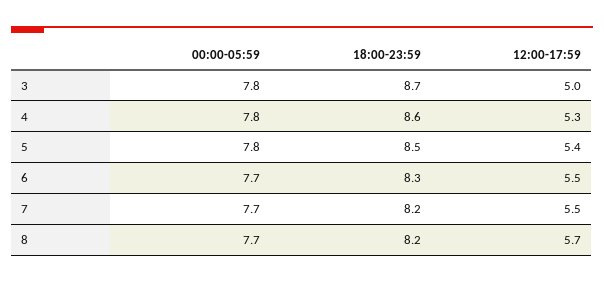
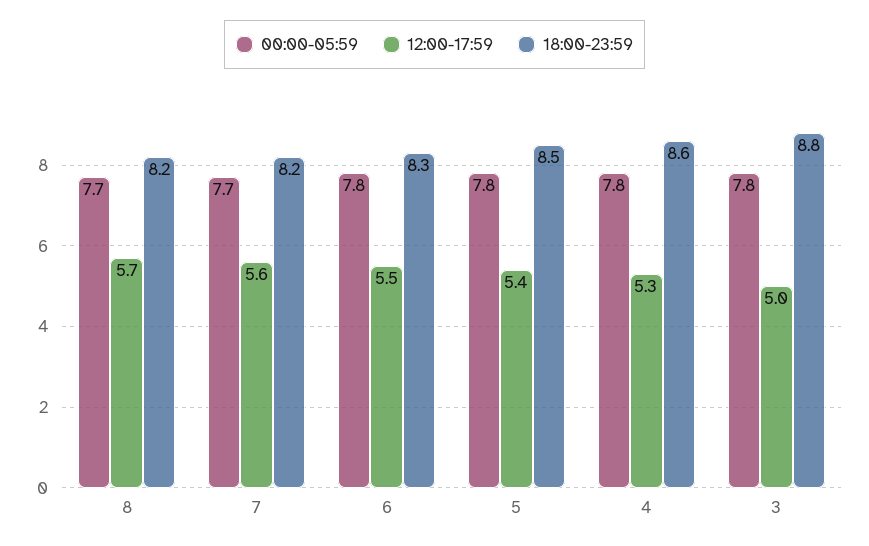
18:00-23:59, 3: 8.7 -> 8.8
00:00-05:59, 6: 7.7 -> 7.8
12:00-17:59, 7: 5.5 -> 5.6

